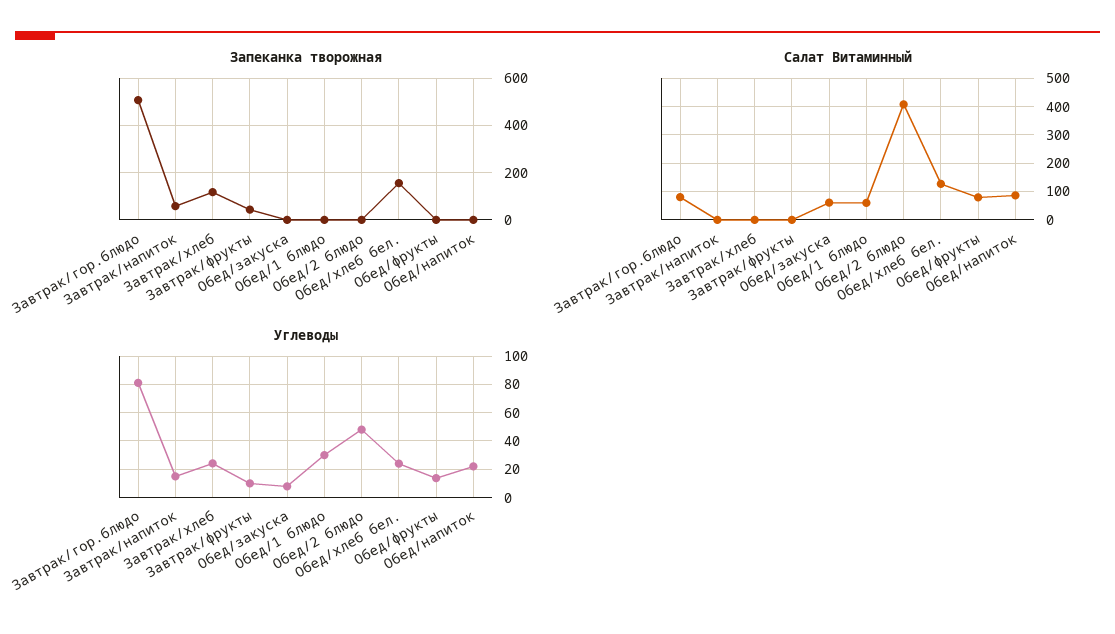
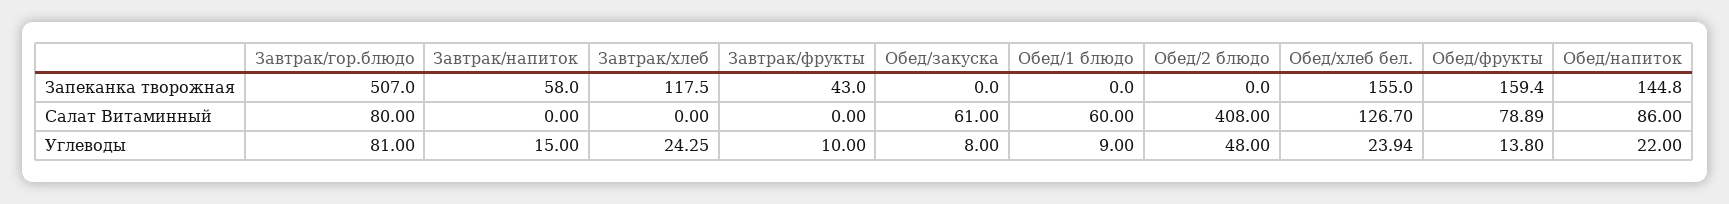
Запеканка творожная, Обед/фрукты: 0 -> 159.4
Запеканка творожная, Обед/напиток: 0 -> 144.8
Углеводы, Обед/1 блюдо: 30 -> 9

